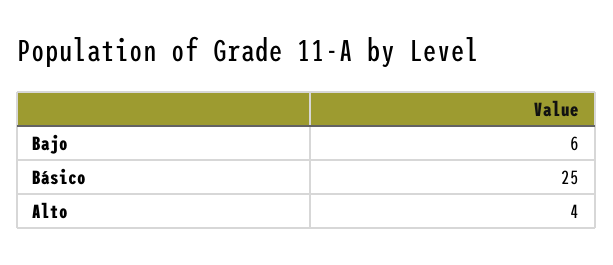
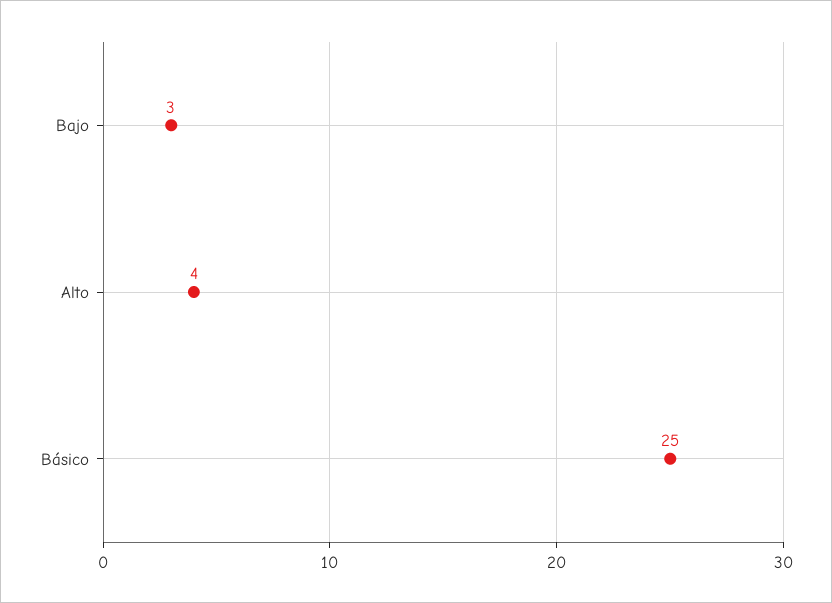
Bajo: 6 -> 3

